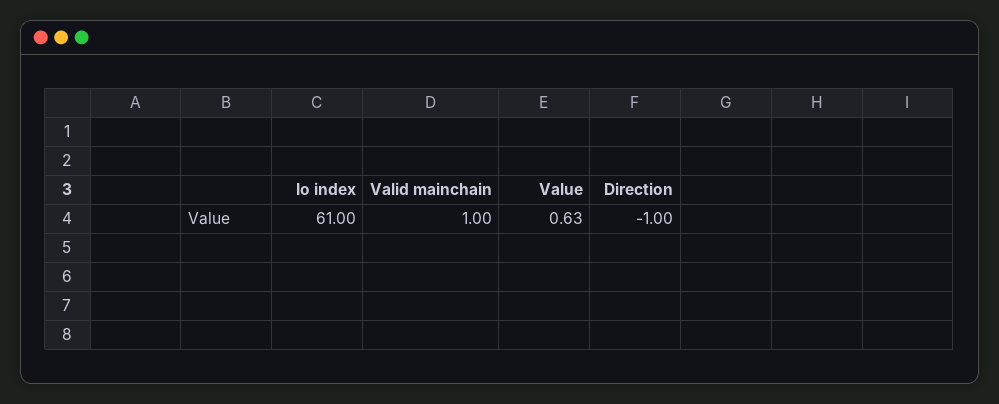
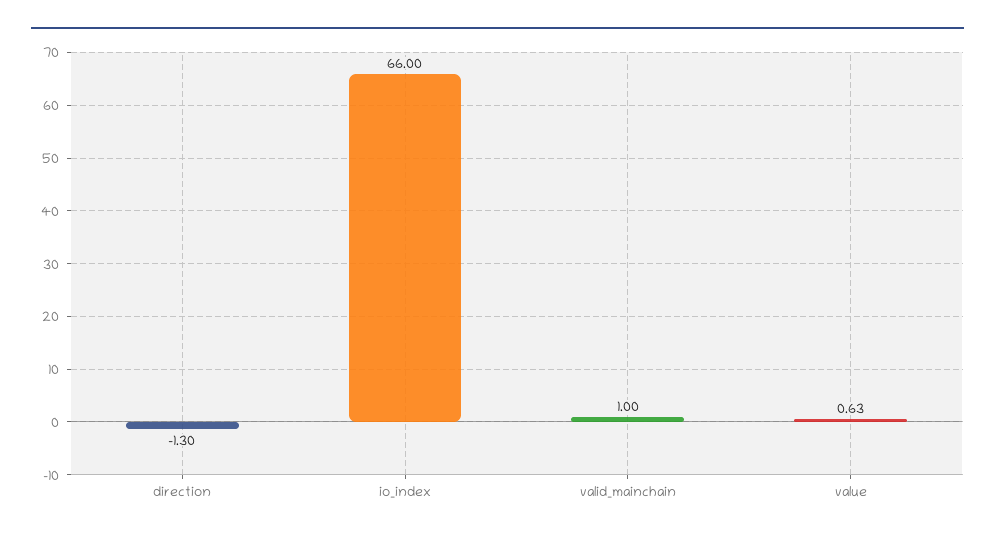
Io index: 61 -> 66
Direction: -1 -> -1.3

